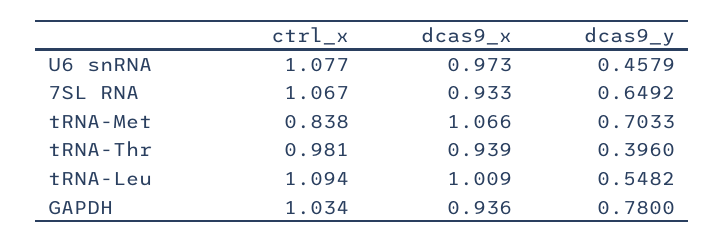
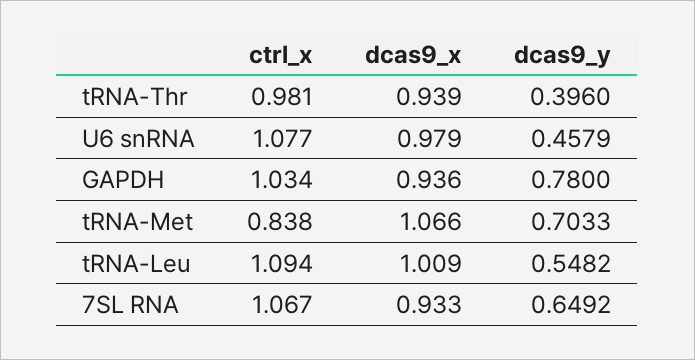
dcas9_x, U6 snRNA: 0.973 -> 0.979

